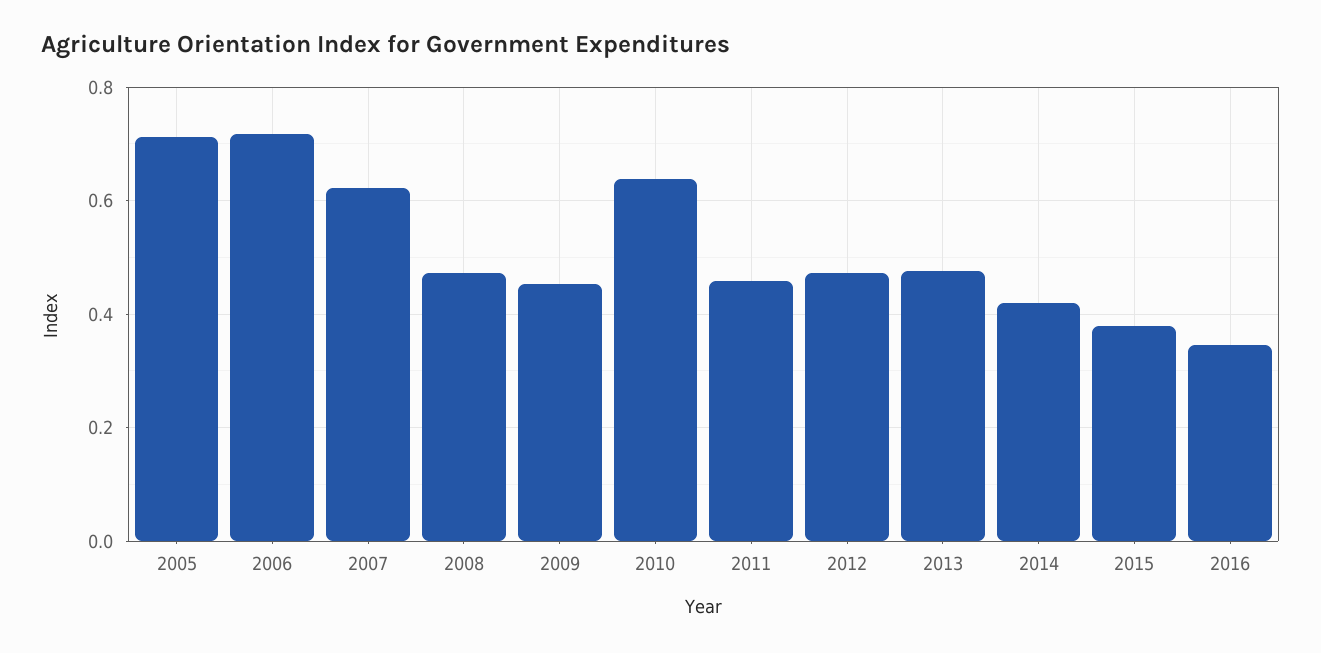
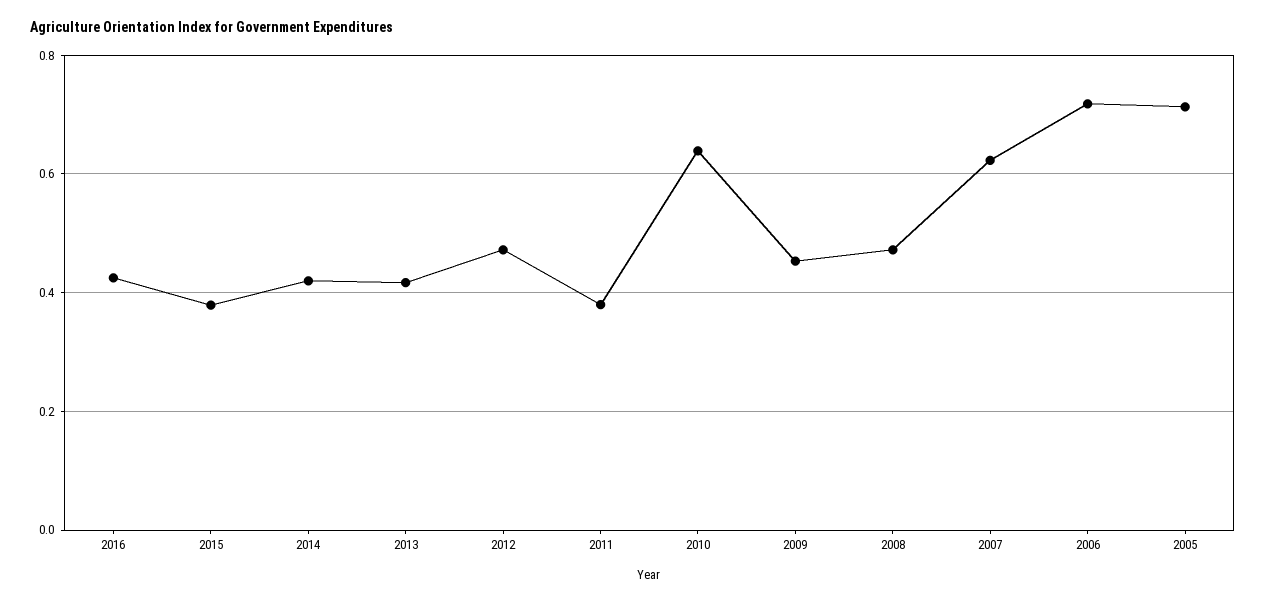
2011: 0.46 -> 0.38
2013: 0.48 -> 0.42
2016: 0.34 -> 0.42

